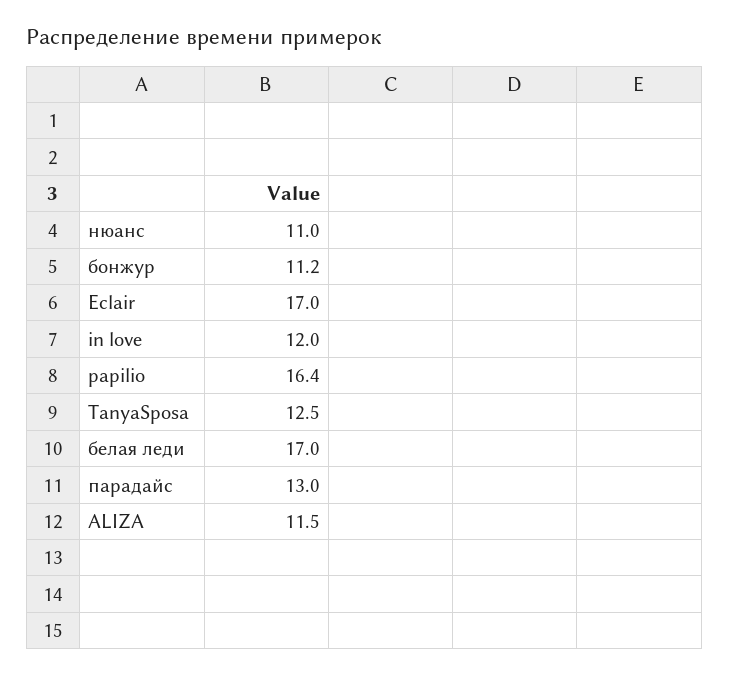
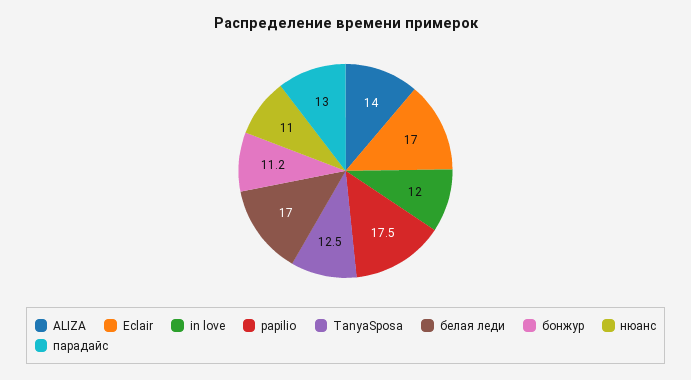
papilio: 16.4 -> 17.5
ALIZA: 11.5 -> 14

